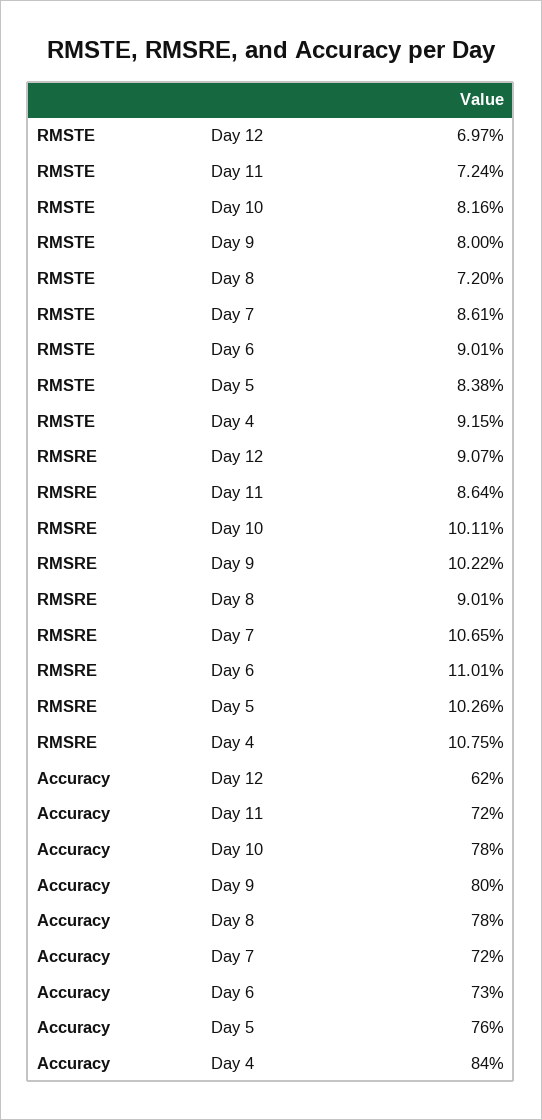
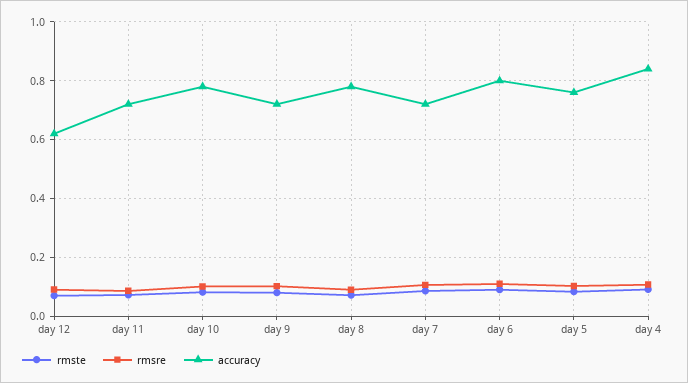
Accuracy, Day 9: 0.8 -> 0.725
Accuracy, Day 6: 0.73 -> 0.8

